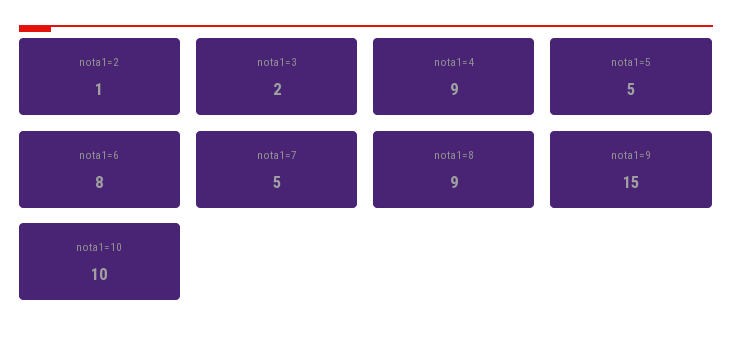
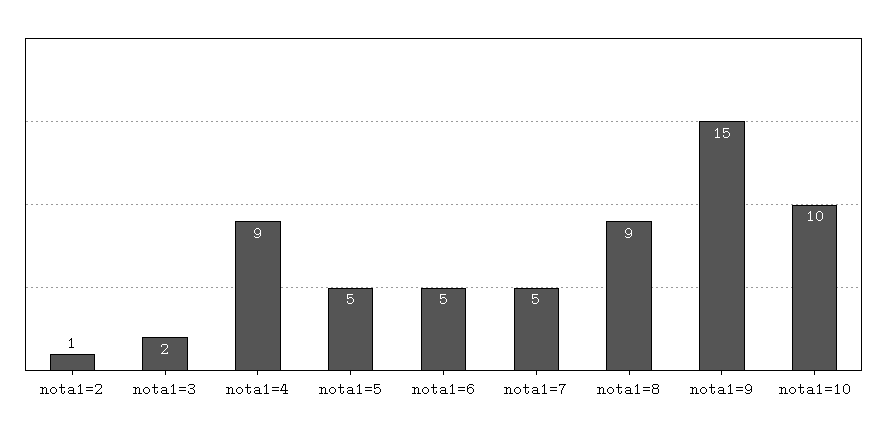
nota1=6: 8 -> 5

